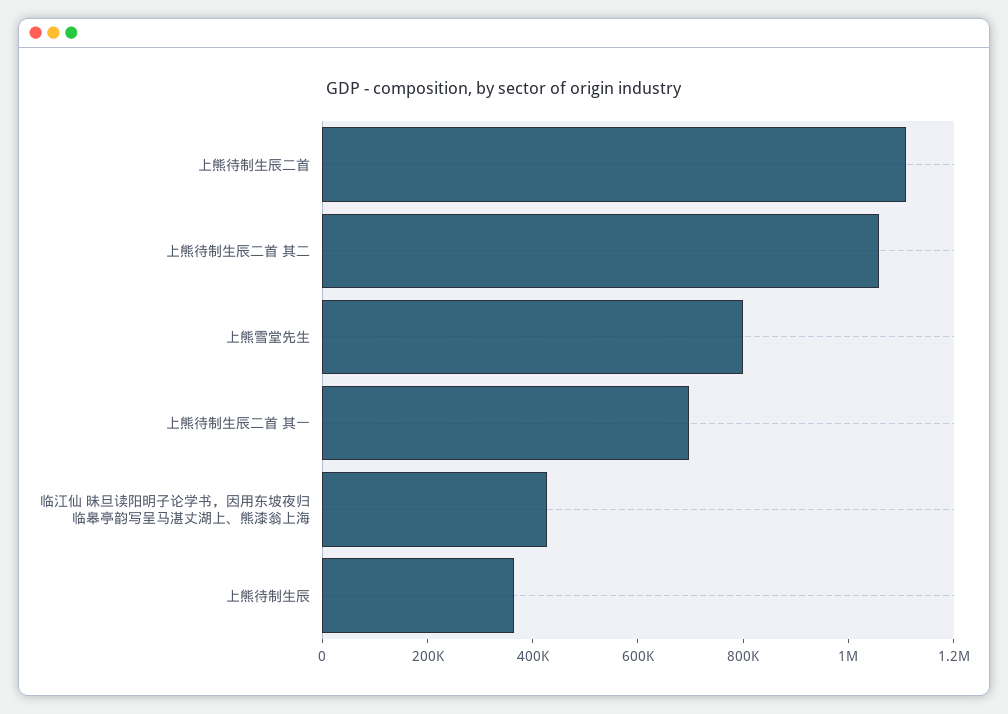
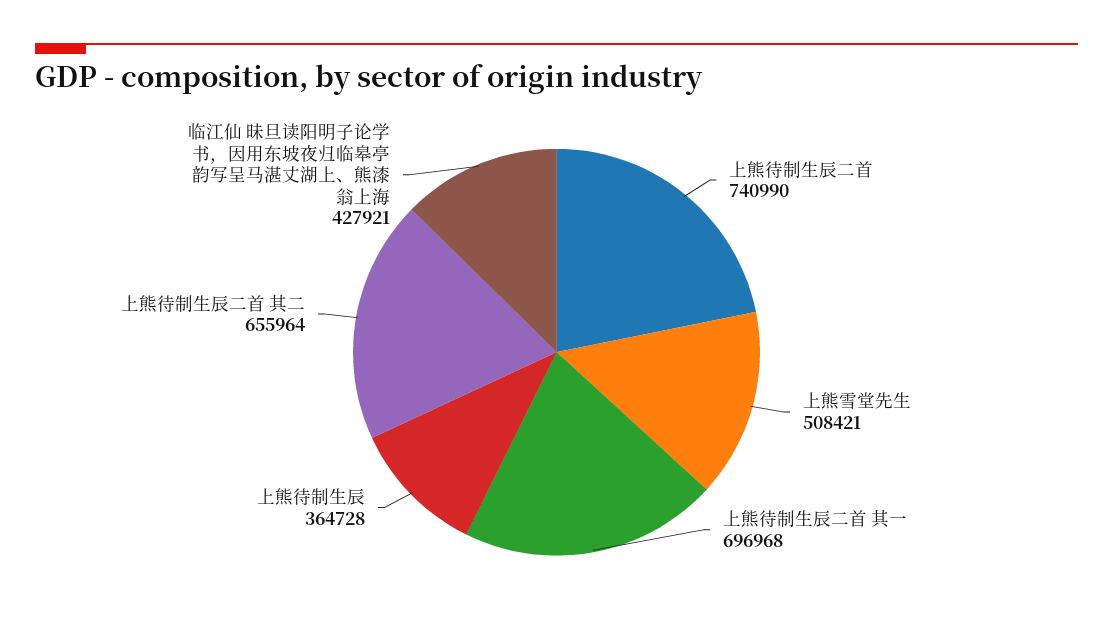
上熊待制生辰二首: 1100000 -> 740990
上熊待制生辰二首 其二: 1050000 -> 655964
上熊雪堂先生: 800000 -> 508421

